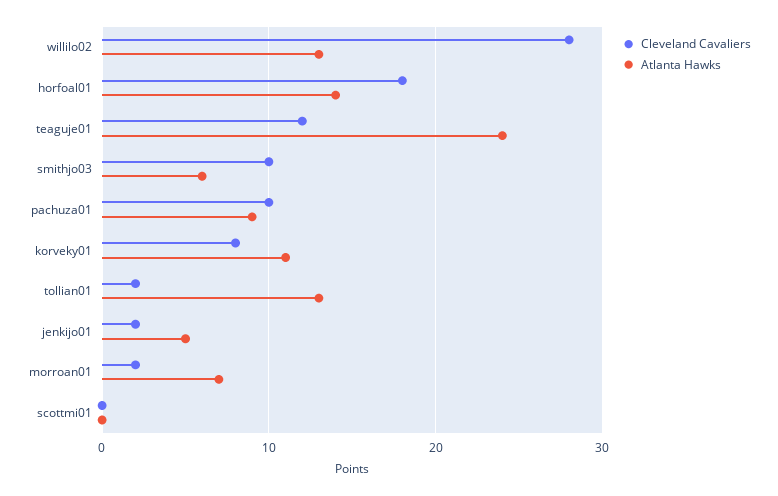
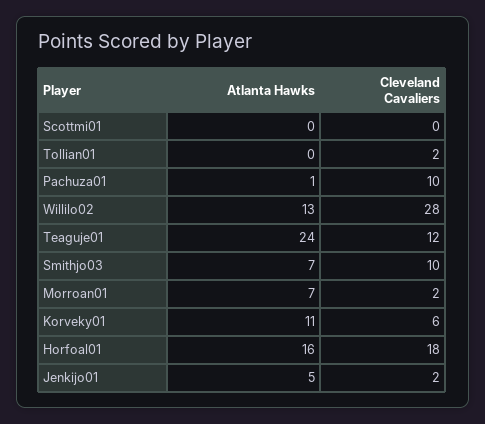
Atlanta Hawks, horfoal01: 14 -> 16
Atlanta Hawks, smithjo03: 6 -> 7
Atlanta Hawks, pachuza01: 9 -> 1
Cleveland Cavaliers, korveky01: 8 -> 6
Atlanta Hawks, tollian01: 13 -> 0

